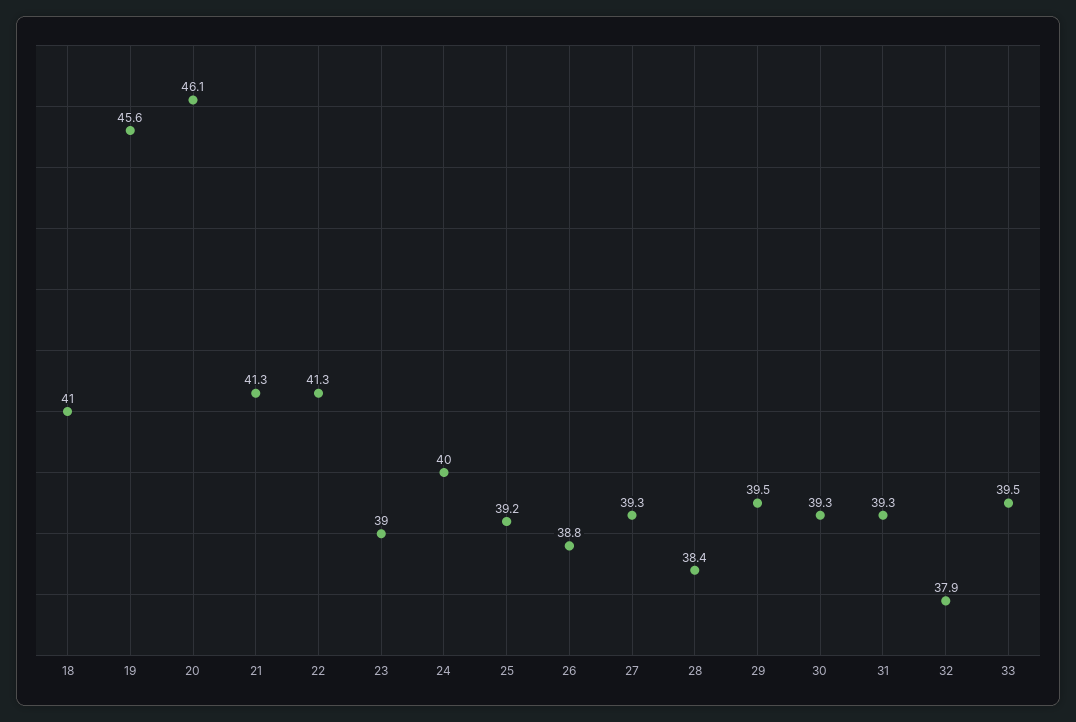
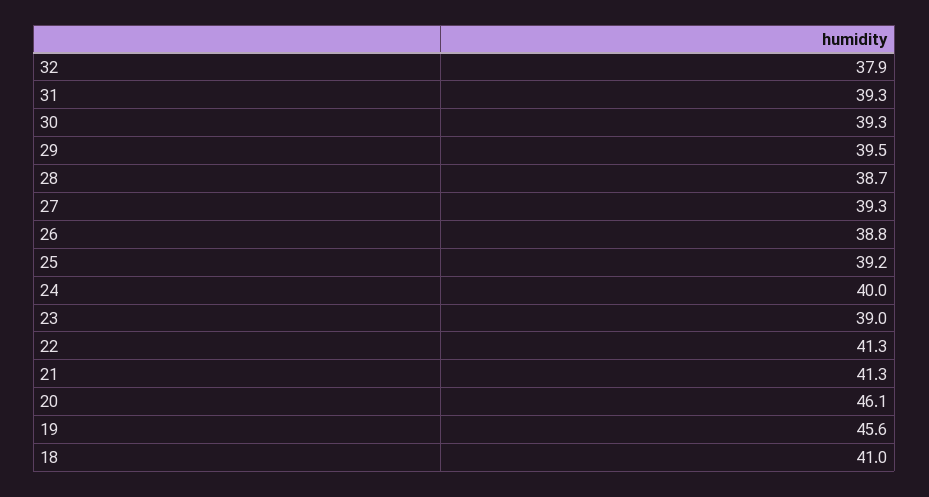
28: 38.4 -> 38.7
33: 39.5 -> none

